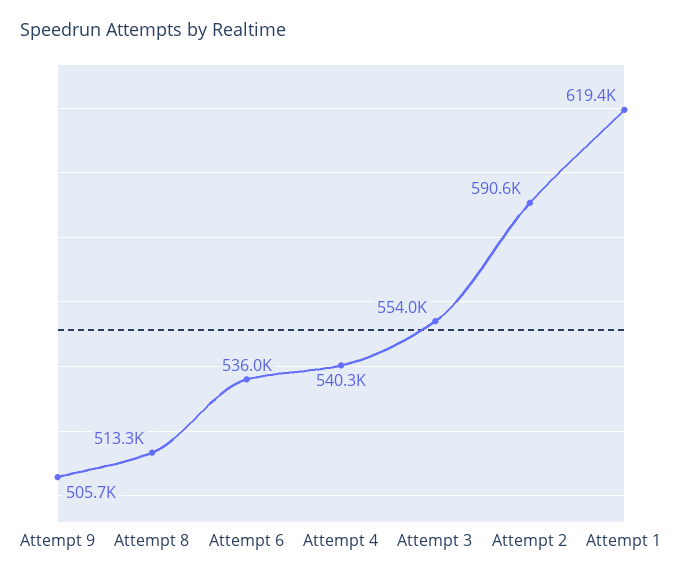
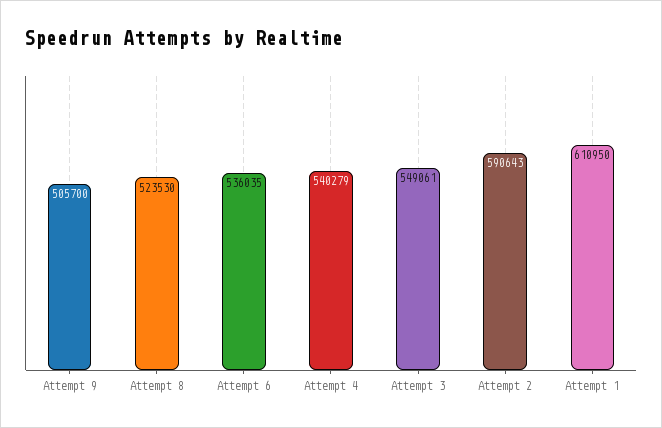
Attempt 8: 513300 -> 523530
Attempt 3: 554000 -> 549061
Attempt 1: 619400 -> 610950

